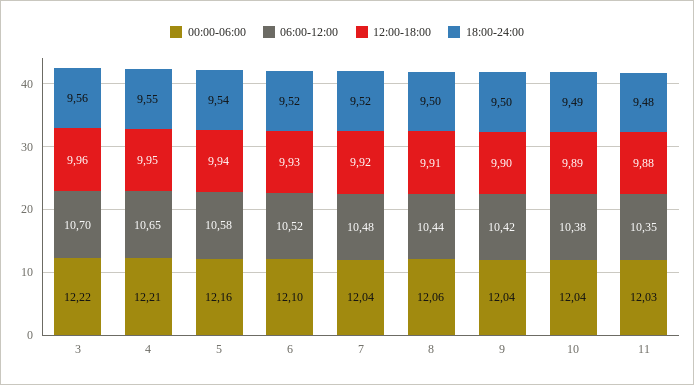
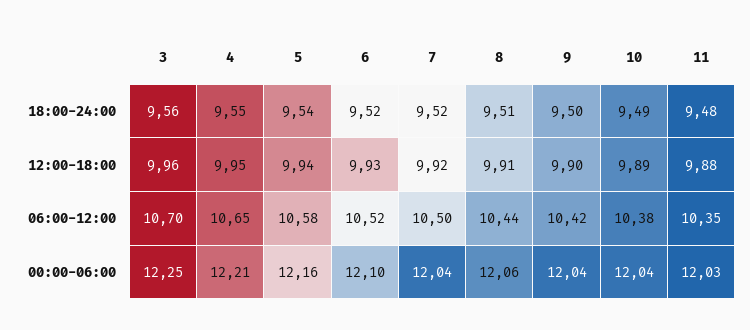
00:00-06:00, 3: 12.22 -> 12.25
06:00-12:00, 7: 10.48 -> 10.5
18:00-24:00, 8: 9.5 -> 9.51

